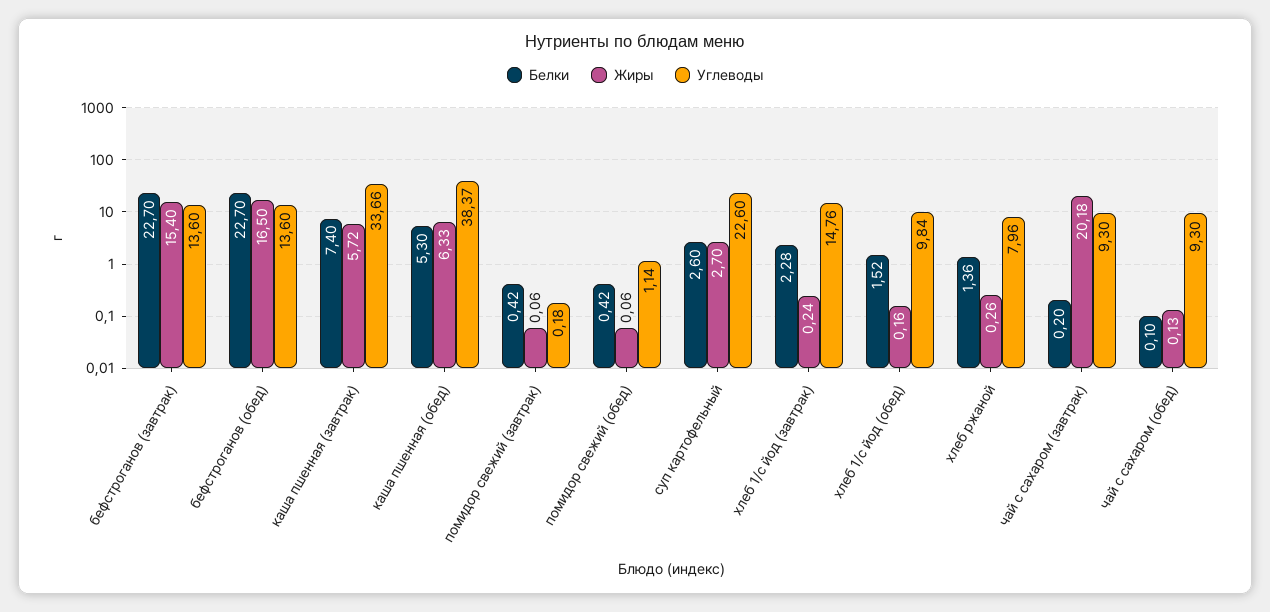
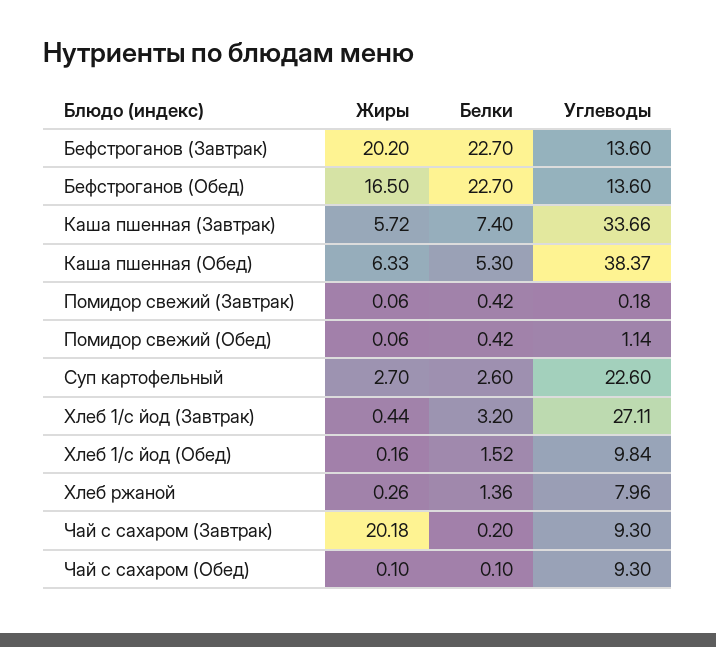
Жиры, бефстроганов (завтрак): 15.4 -> 20.2
Белки, хлеб 1/с йод (завтрак): 2.28 -> 3.2
Жиры, хлеб 1/с йод (завтрак): 0.24 -> 0.44
Углеводы, хлеб 1/с йод (завтрак): 14.76 -> 27.11
Жиры, чай с сахаром (обед): 0.13 -> 0.1

